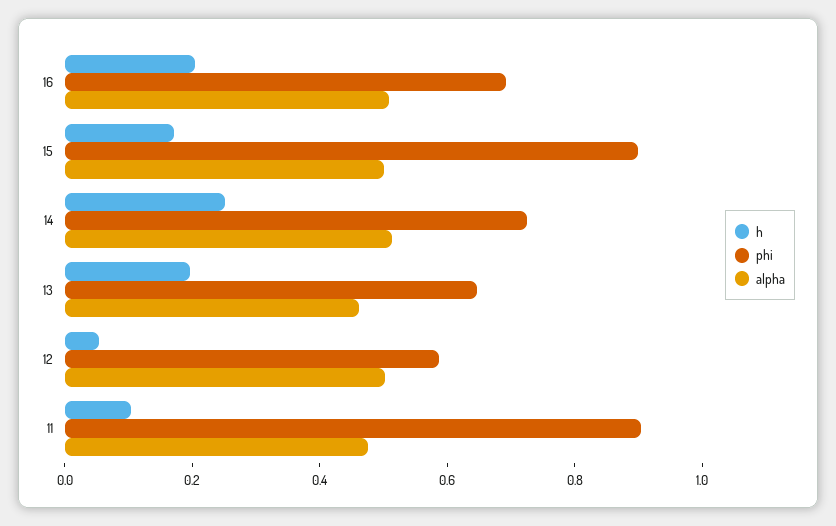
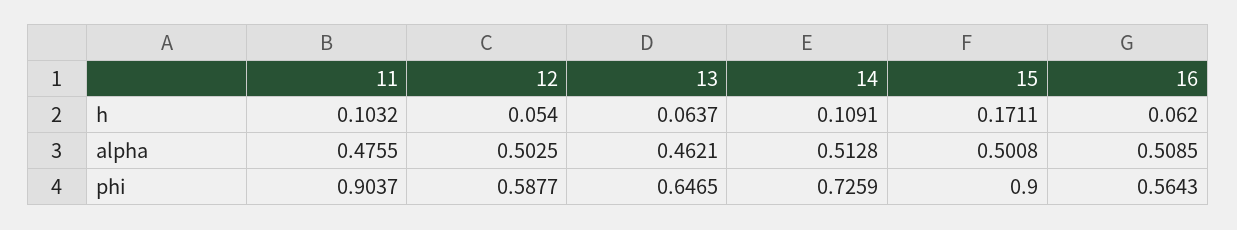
h, 16: 0.2 -> 0.062
phi, 16: 0.7 -> 0.5643
h, 14: 0.25 -> 0.1091
h, 13: 0.2 -> 0.0637

